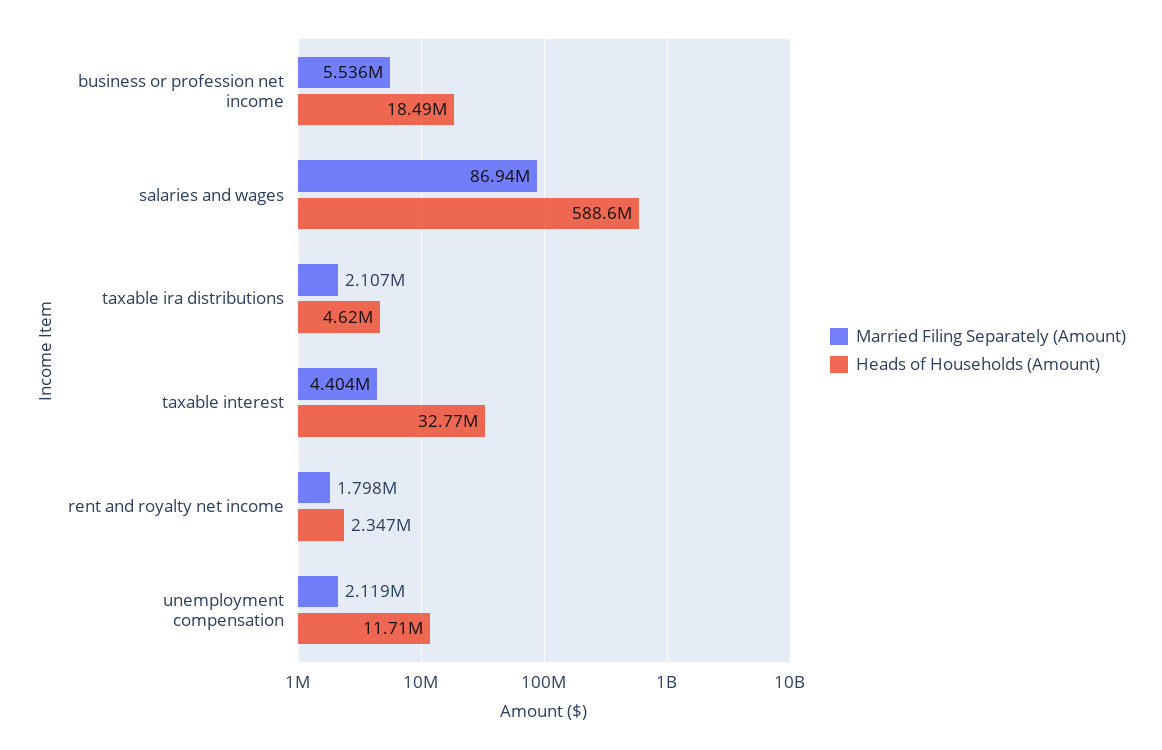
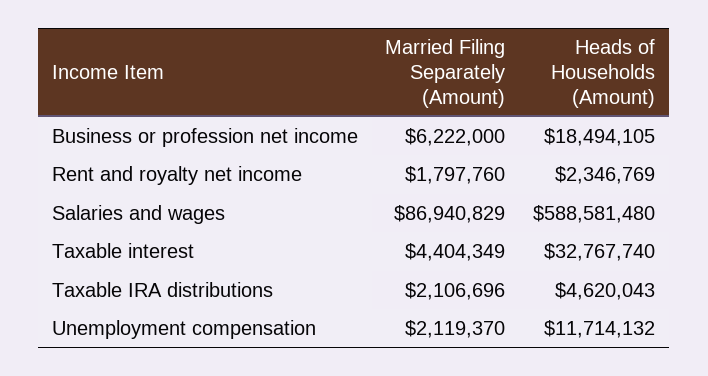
Married Filing Separately (Amount), business or profession net income: 5536000 -> 6222000

